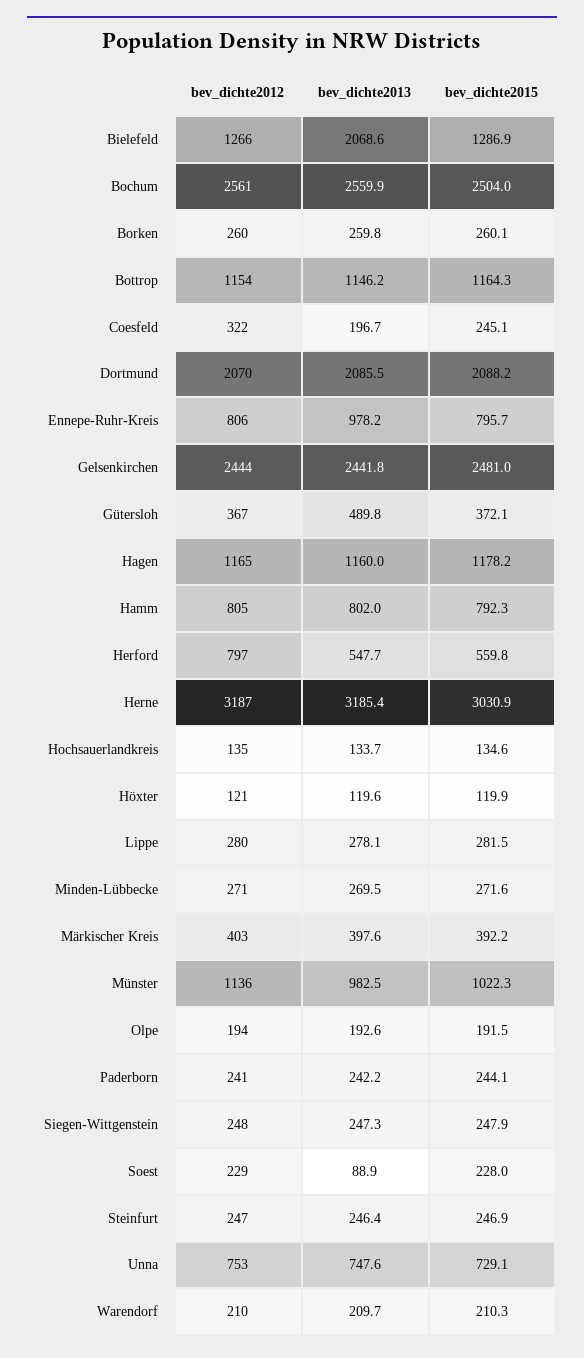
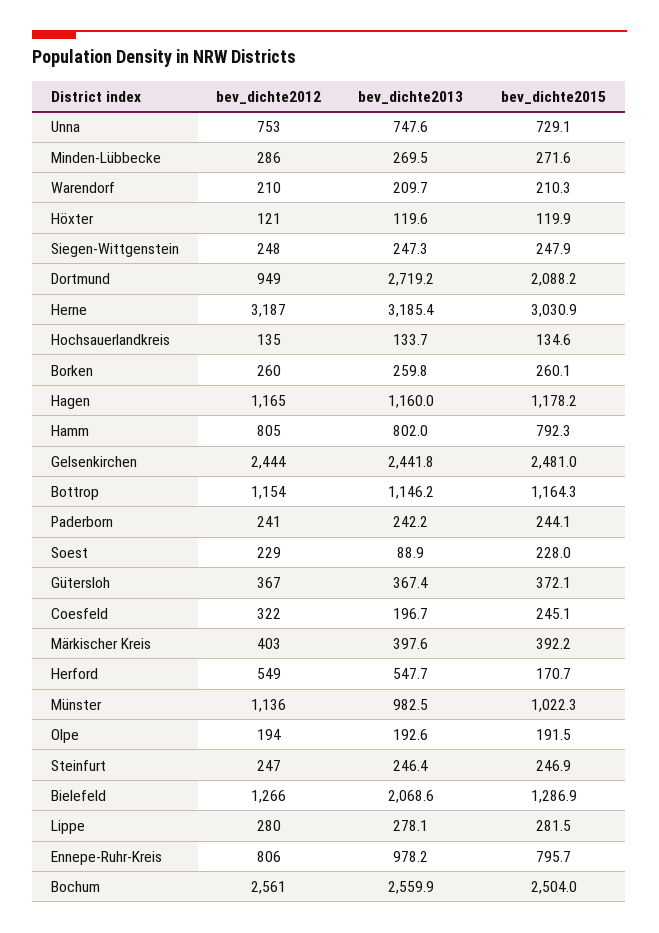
bev_dichte2012, Dortmund: 2070 -> 949
bev_dichte2013, Dortmund: 2085.5 -> 2719.2
bev_dichte2013, Gütersloh: 489.8 -> 367.4
bev_dichte2012, Herford: 797 -> 549
bev_dichte2015, Herford: 559.8 -> 170.7
bev_dichte2012, Minden-Lübbecke: 271 -> 286

